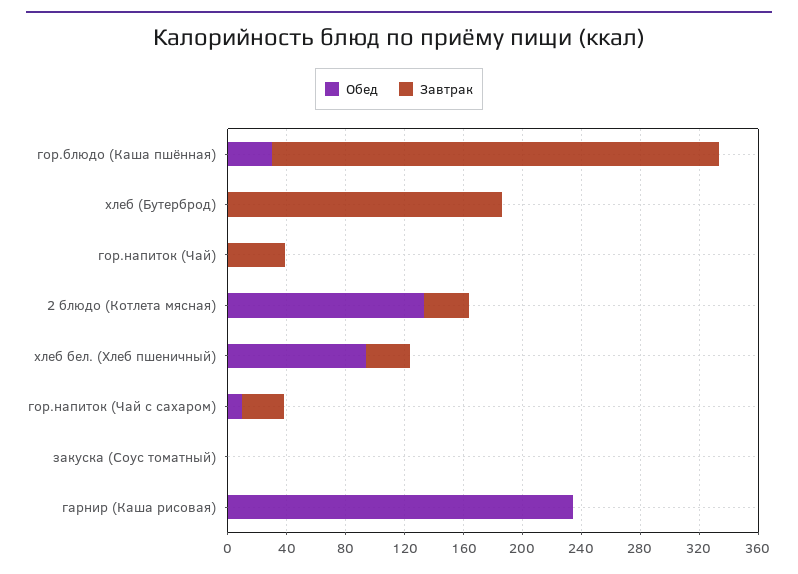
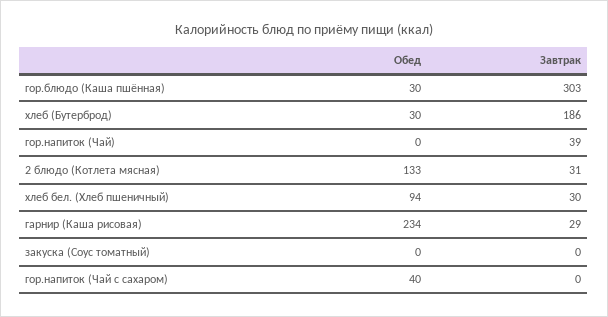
Обед, хлеб (Бутерброд): 0 -> 30
Обед, гор.напиток (Чай с сахаром): 10 -> 40
Завтрак, гор.напиток (Чай с сахаром): 30 -> 0
Завтрак, гарнир (Каша рисовая): 0 -> 29

